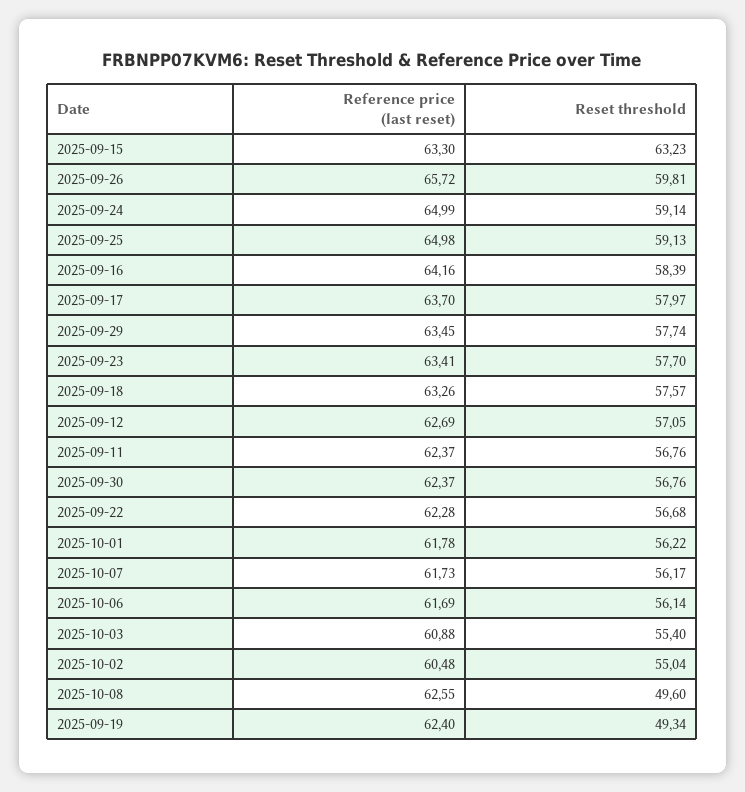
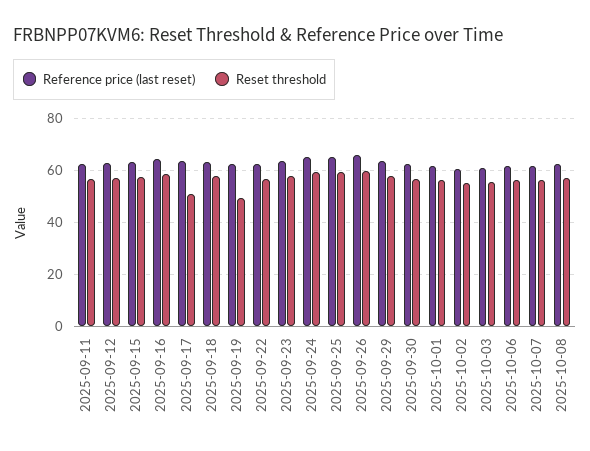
Reset threshold, 2025-09-15: 63.23 -> 57.5
Reset threshold, 2025-09-17: 57.97 -> 50
Reset threshold, 2025-10-08: 49.6 -> 57.5

